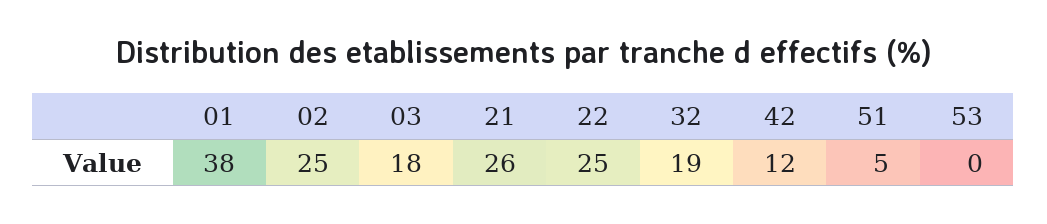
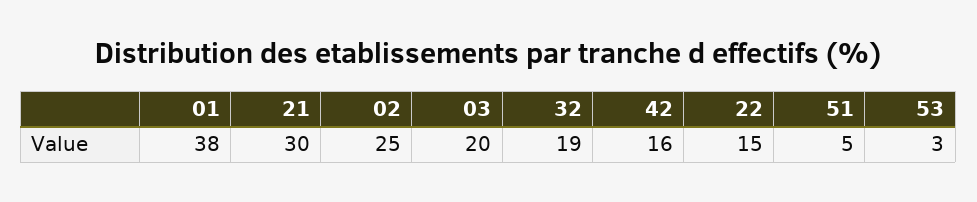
03: 18 -> 20
21: 26 -> 30
22: 25 -> 15
42: 12 -> 16
53: 0 -> 3

